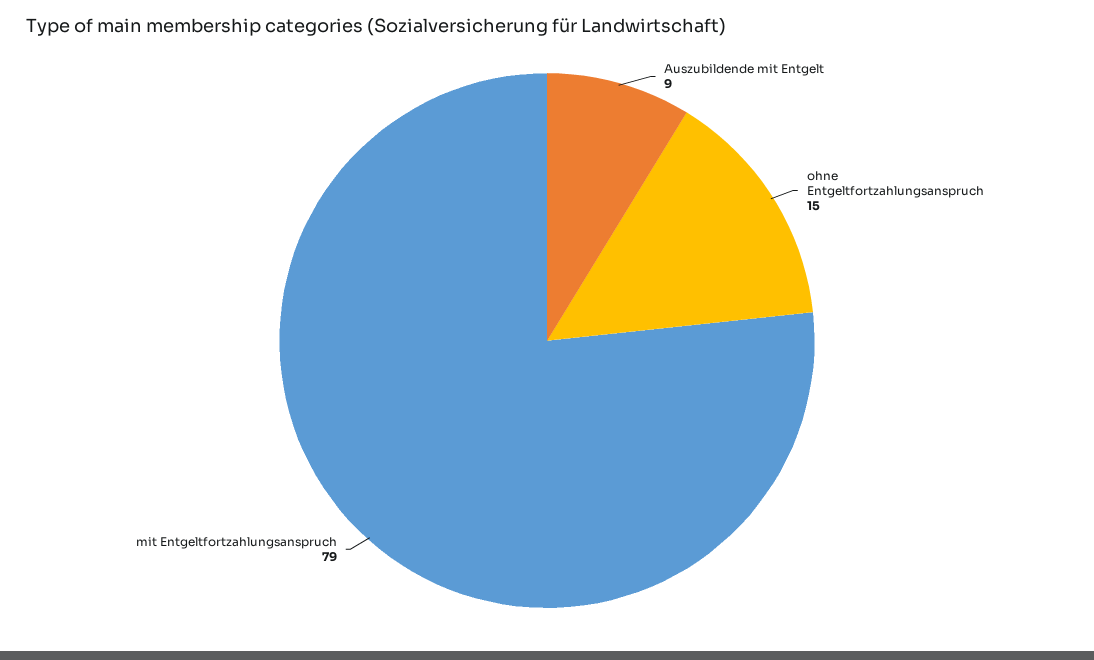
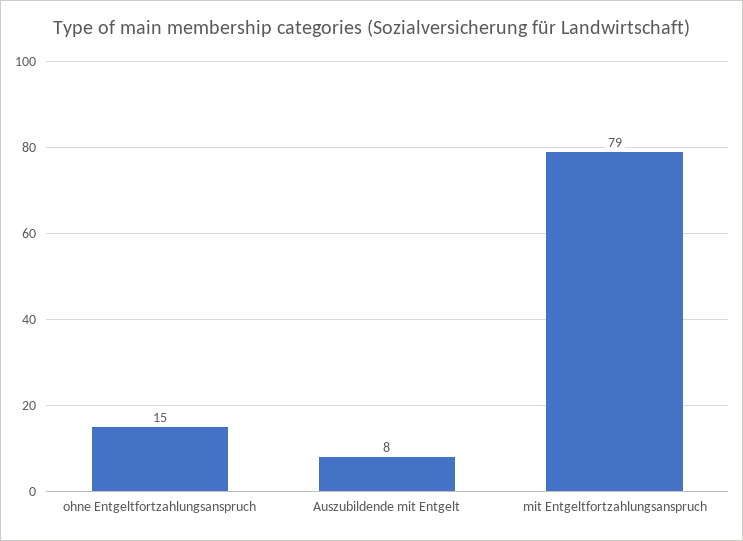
Auszubildende mit Entgelt: 9 -> 8

